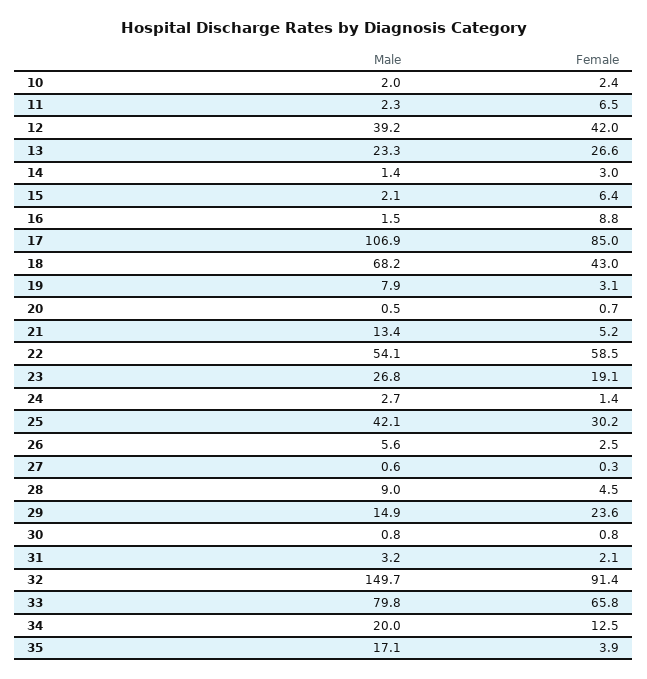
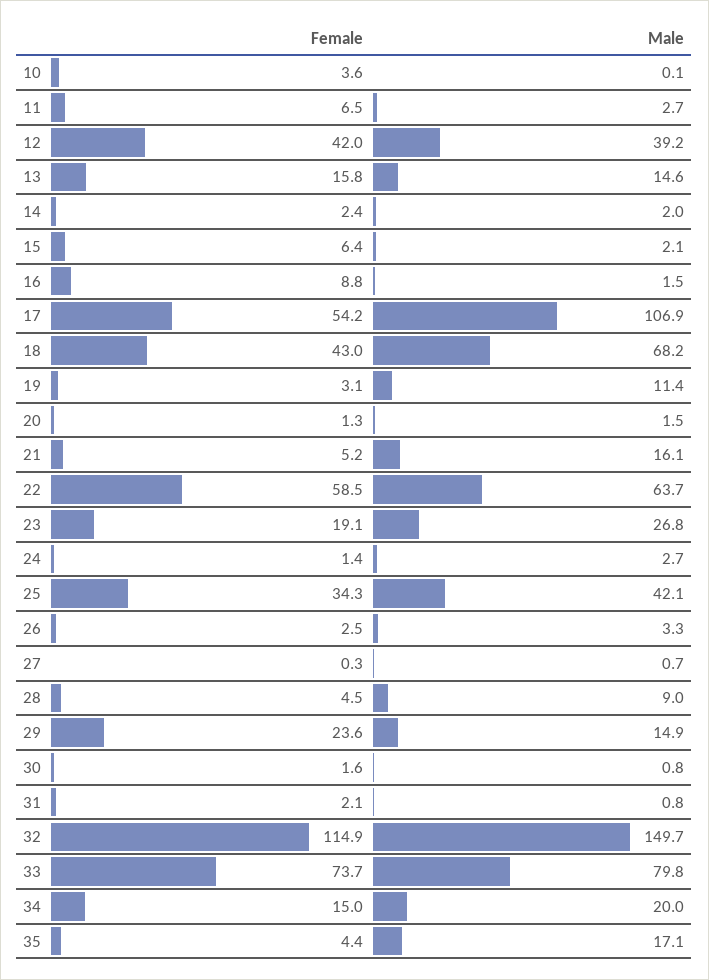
Male, 10: 2 -> 0.1
Female, 10: 2.4 -> 3.6
Male, 11: 2.3 -> 2.7
Male, 13: 23.3 -> 14.6
Female, 13: 26.6 -> 15.8
Male, 14: 1.4 -> 2
Female, 14: 3 -> 2.4
Female, 17: 85 -> 54.2
Male, 19: 7.9 -> 11.4
Male, 20: 0.5 -> 1.5
Female, 20: 0.7 -> 1.3
Male, 21: 13.4 -> 16.1
Male, 22: 54.1 -> 63.7
Female, 25: 30.2 -> 34.3
Male, 26: 5.6 -> 3.3
Male, 27: 0.6 -> 0.7
Female, 30: 0.8 -> 1.6
Male, 31: 3.2 -> 0.8
Female, 32: 91.4 -> 114.9
Female, 33: 65.8 -> 73.7
Female, 34: 12.5 -> 15
Female, 35: 3.9 -> 4.4

